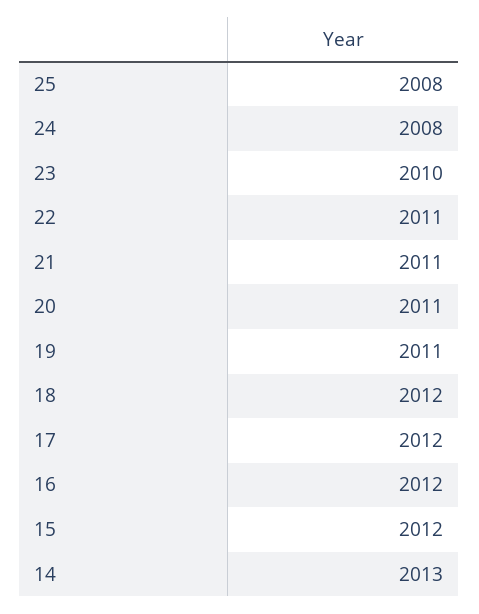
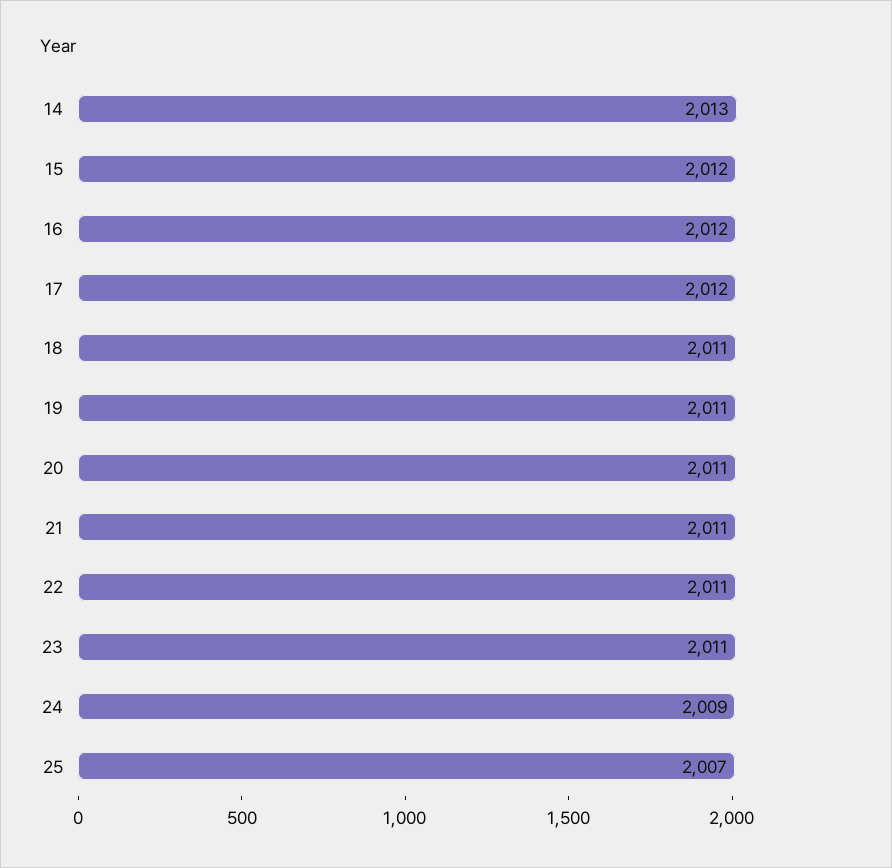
25: 2008 -> 2007
24: 2008 -> 2009
23: 2010 -> 2011
18: 2012 -> 2011

